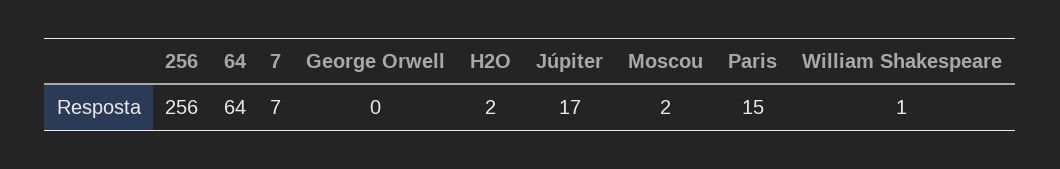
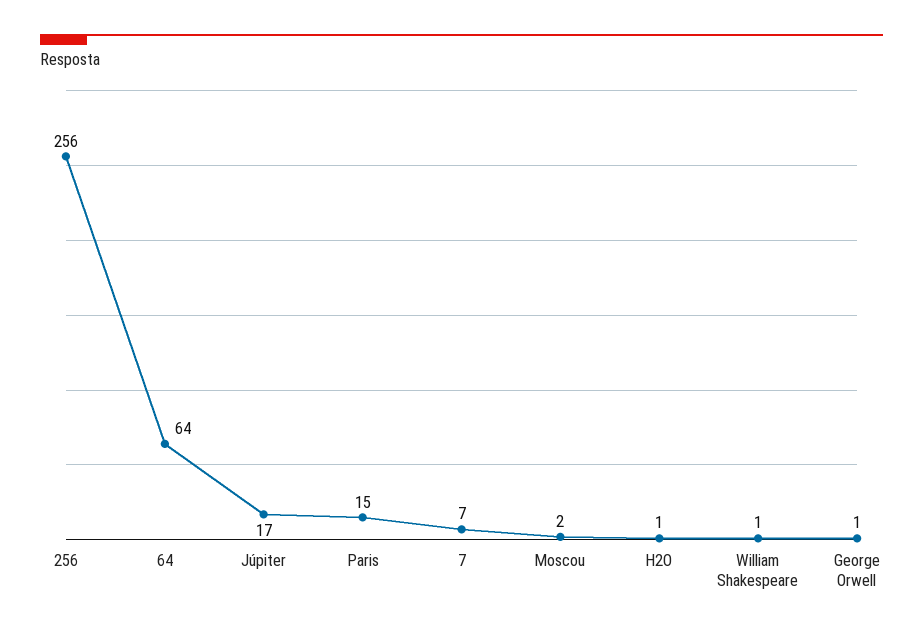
George Orwell: 0 -> 1
H2O: 2 -> 1

